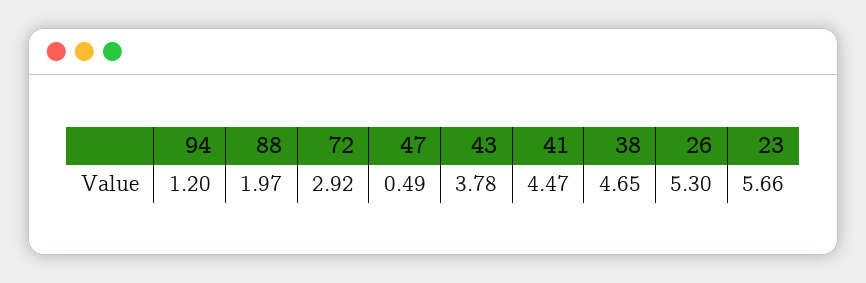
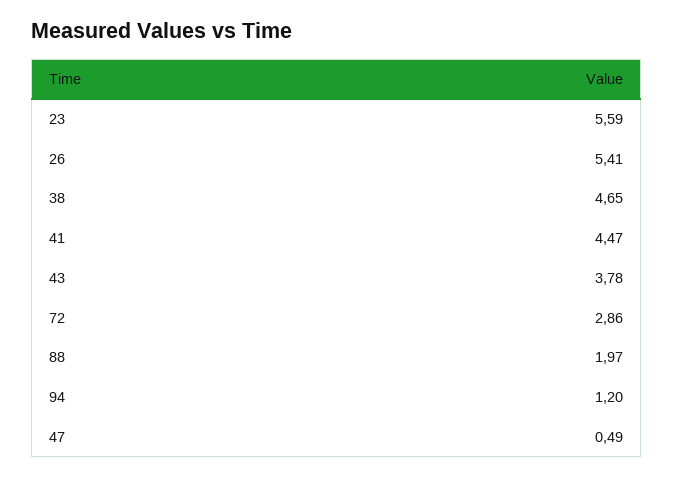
72: 2.92 -> 2.86
26: 5.3 -> 5.41
23: 5.66 -> 5.59

